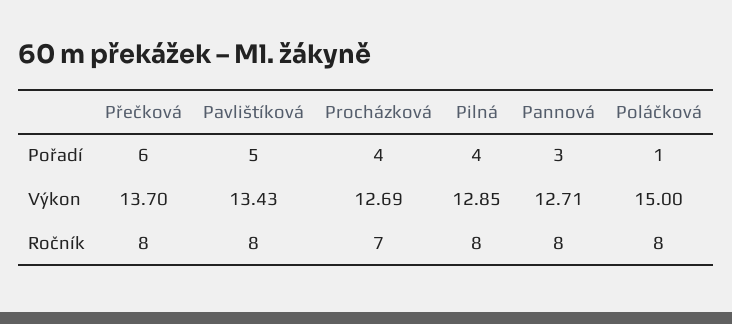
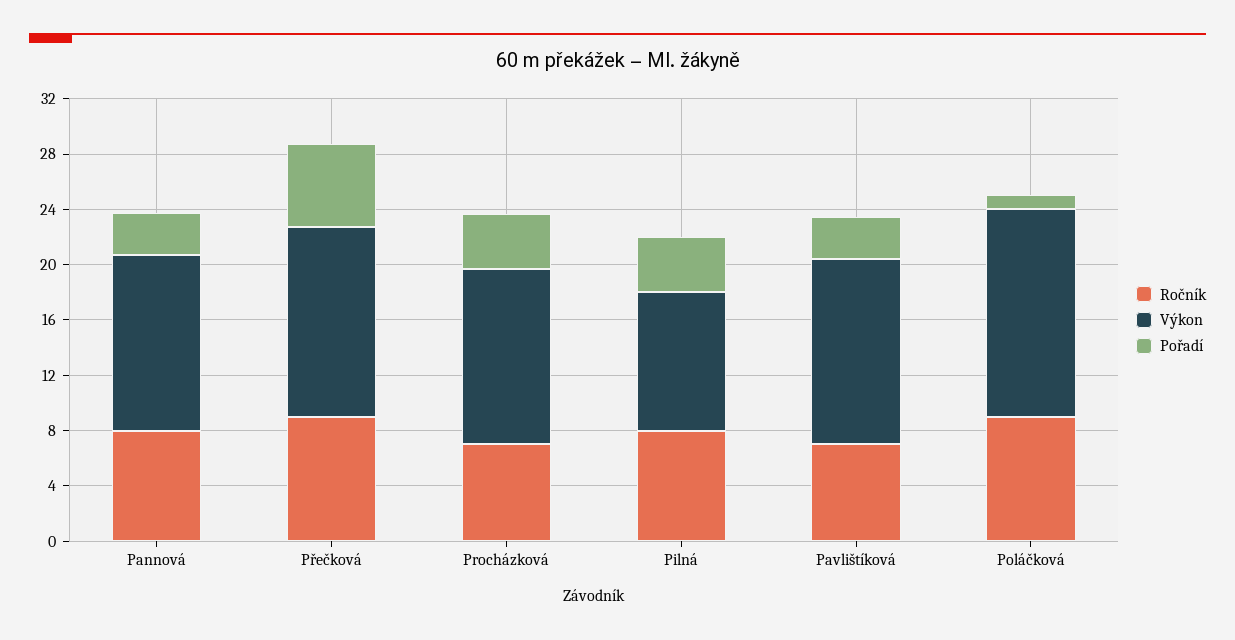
Pořadí, Pavlištíková: 5 -> 3
Výkon, Pilná: 12.85 -> 10
Ročník, Přečková: 8 -> 9
Ročník, Pavlištíková: 8 -> 7
Ročník, Poláčková: 8 -> 9

